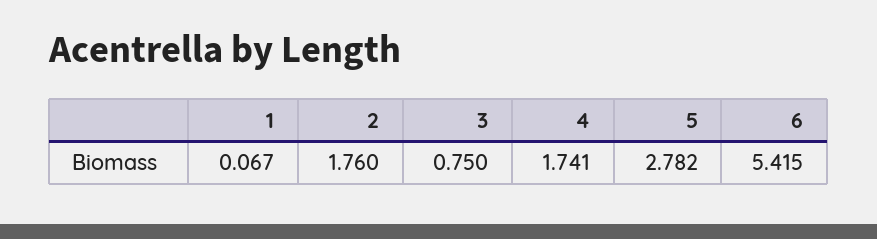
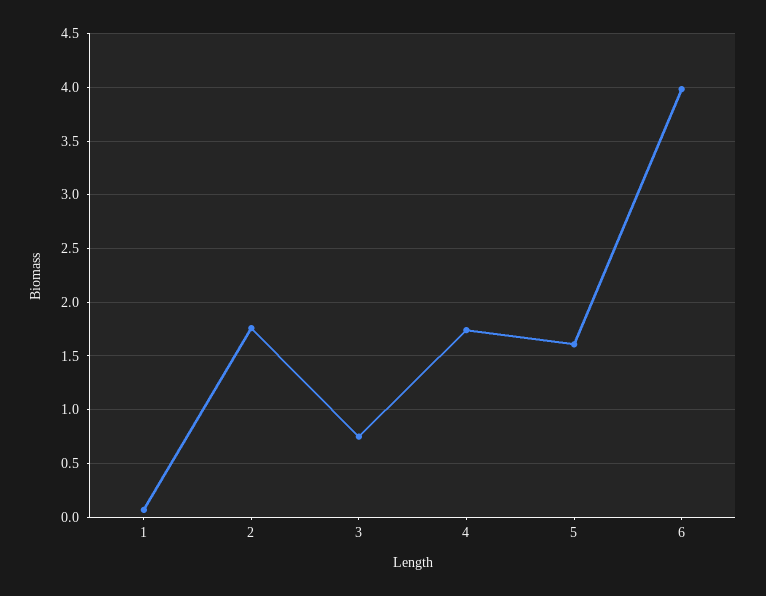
5: 2.782 -> 1.6
6: 5.415 -> 4

